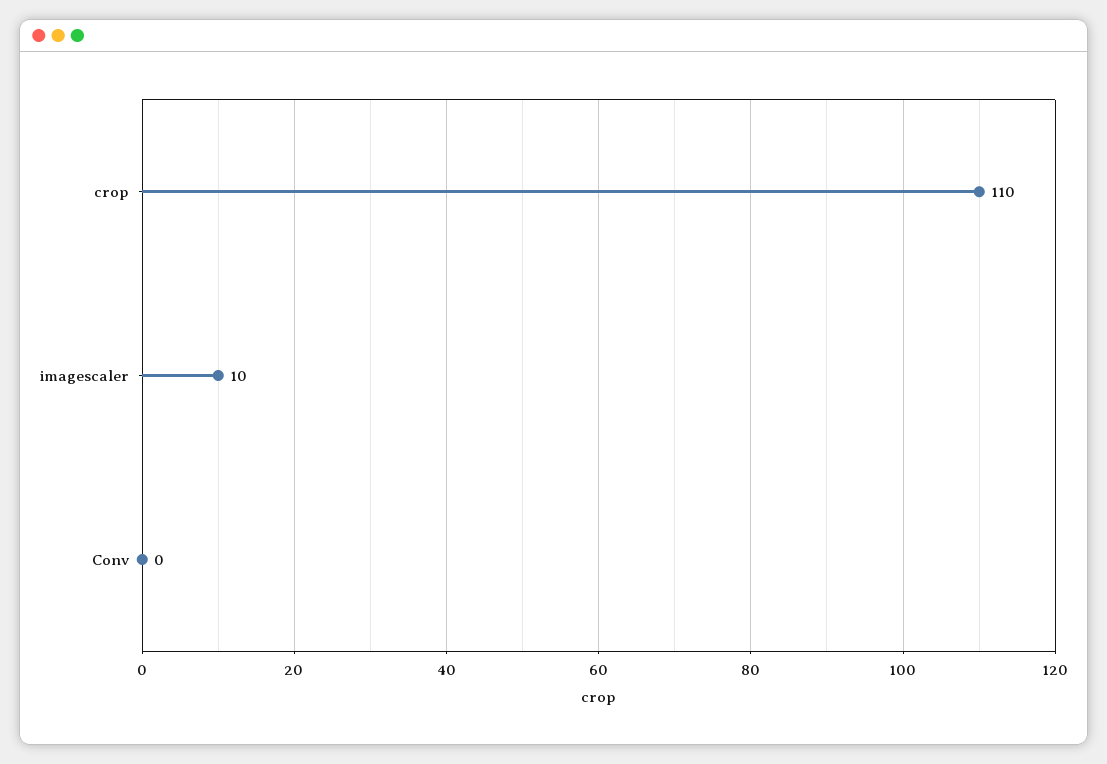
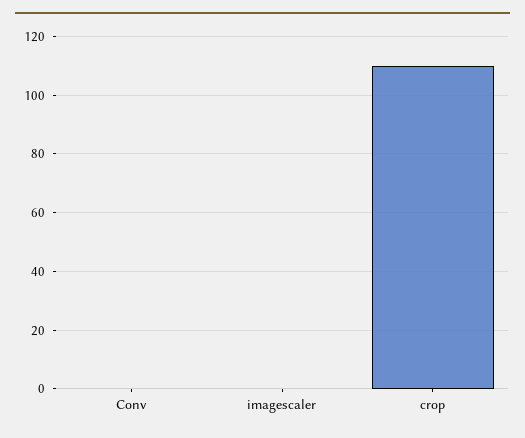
imagescaler: 10 -> 0

